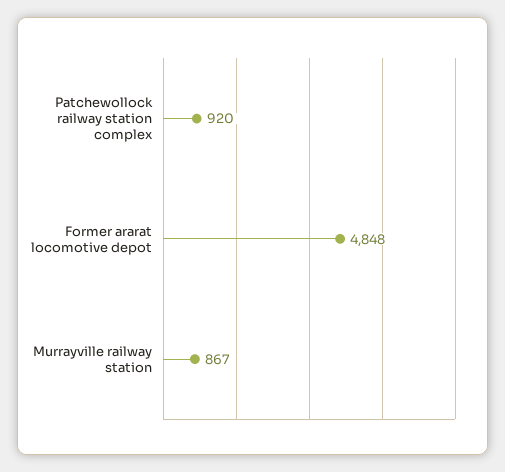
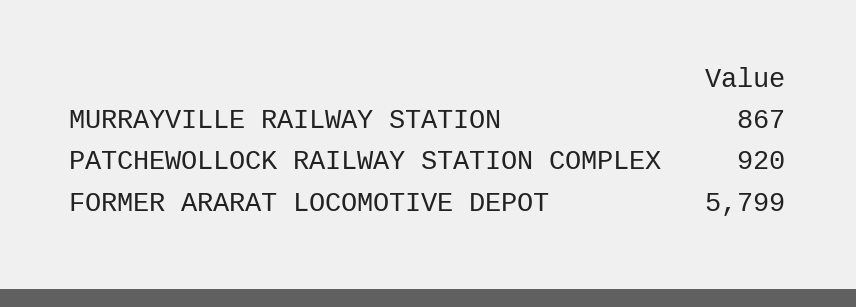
Former ararat locomotive depot: 4848 -> 5799

